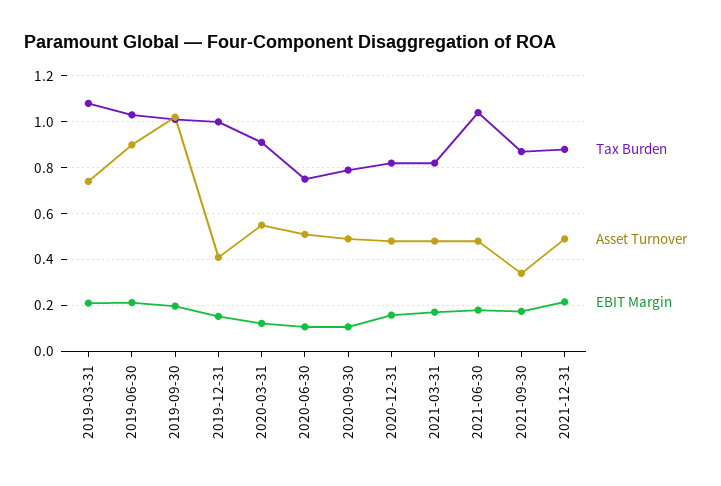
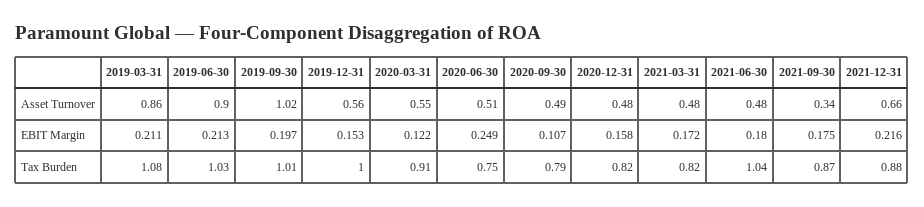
Asset Turnover, 2019-03-31: 0.75 -> 0.86
Asset Turnover, 2019-12-31: 0.4 -> 0.56
EBIT Margin, 2020-06-30: 0.1 -> 0.249
Asset Turnover, 2021-12-31: 0.5 -> 0.66

